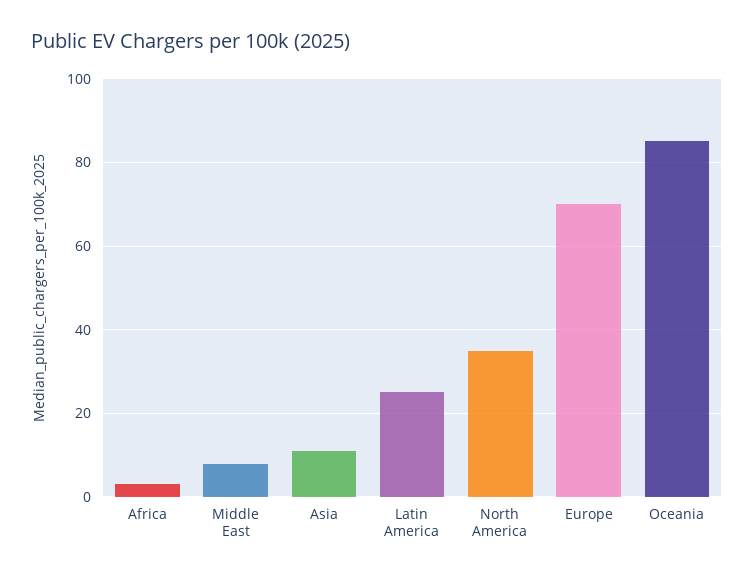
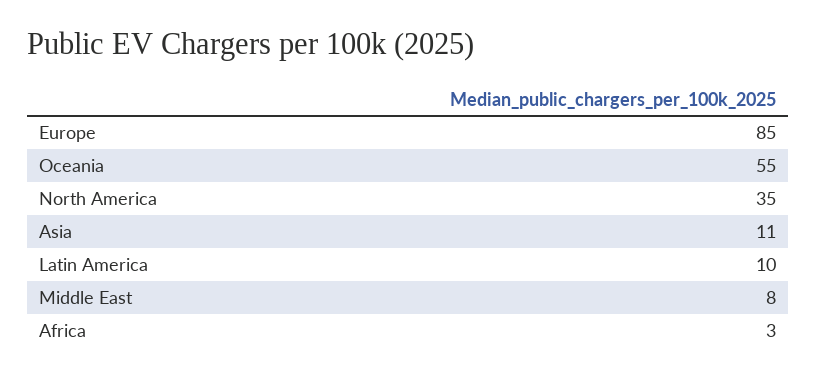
Latin America: 25 -> 10
Europe: 70 -> 85
Oceania: 85 -> 55

